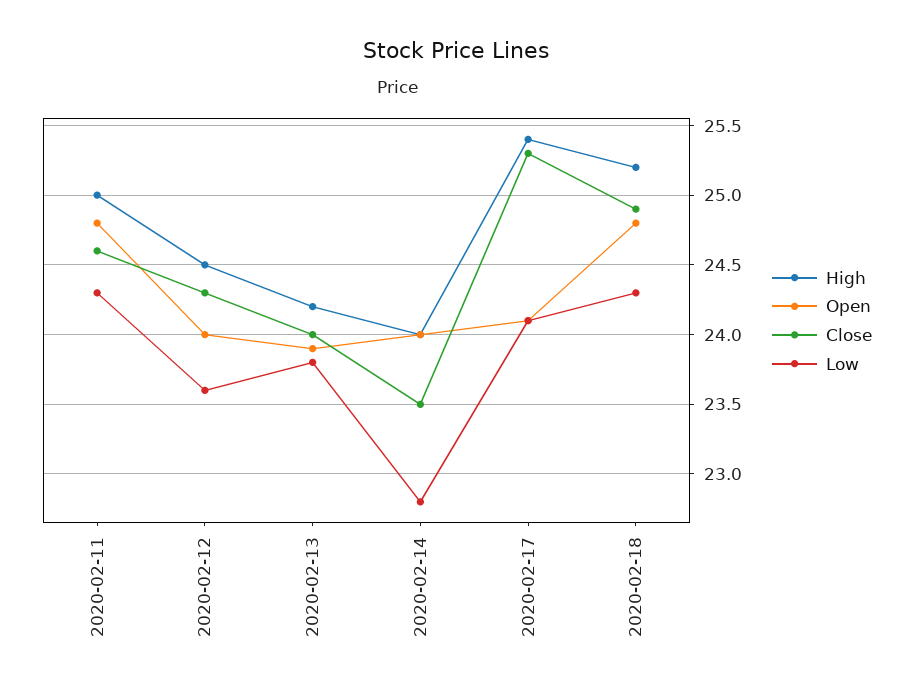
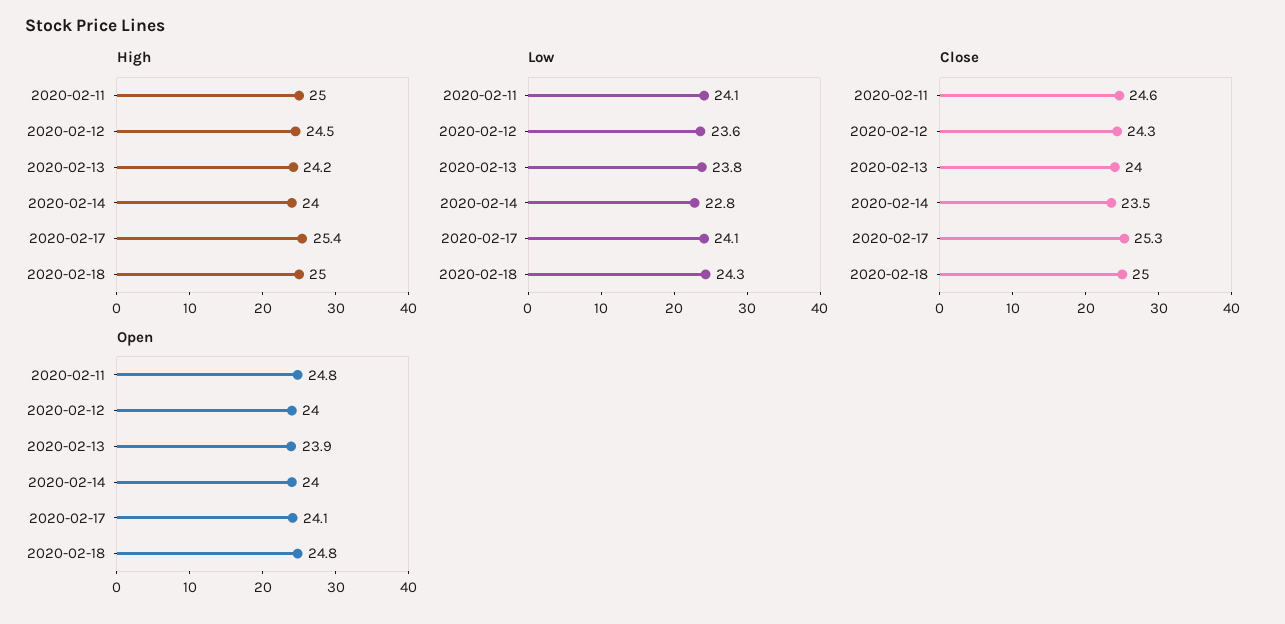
Low, 2020-02-11: 24.3 -> 24.1
High, 2020-02-18: 25.2 -> 25
Close, 2020-02-18: 24.9 -> 25

